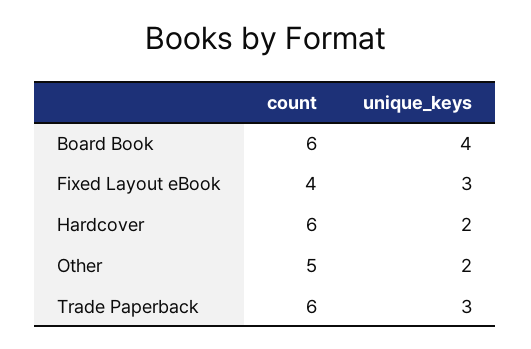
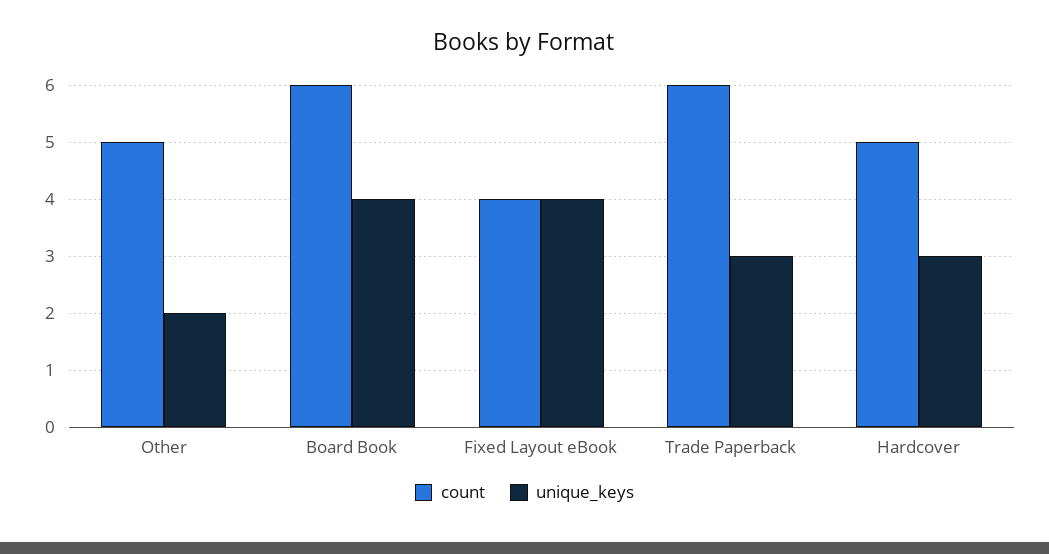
unique_keys, Fixed Layout eBook: 3 -> 4
count, Hardcover: 6 -> 5
unique_keys, Hardcover: 2 -> 3

